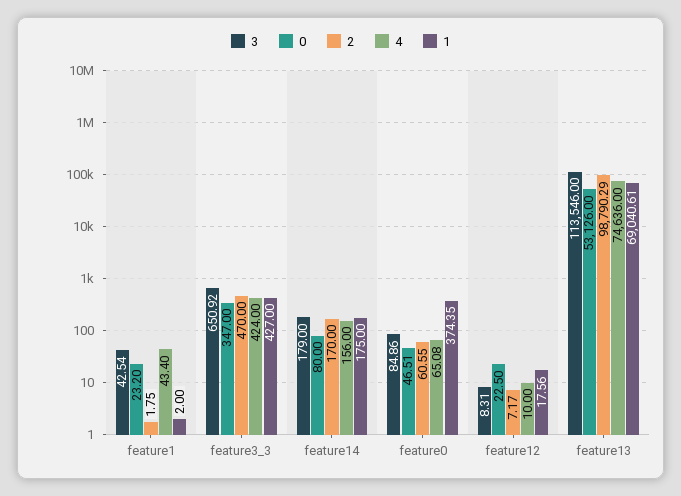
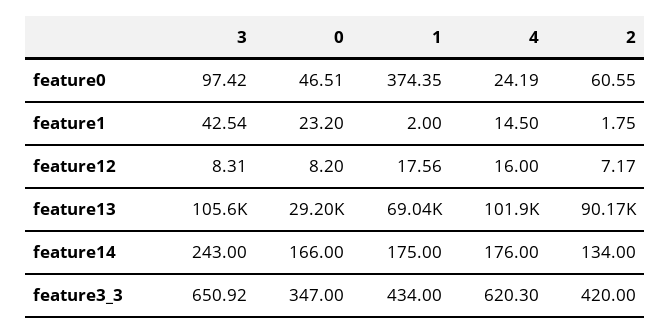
4, feature1: 43.4 -> 14.5
2, feature3_3: 470 -> 420
4, feature3_3: 424 -> 620.3
1, feature3_3: 427 -> 434
3, feature14: 179 -> 243
0, feature14: 80 -> 166
2, feature14: 170 -> 134
4, feature14: 156 -> 176
3, feature0: 84.86 -> 97.42
4, feature0: 65.08 -> 24.19
0, feature12: 22.5 -> 8.2
4, feature12: 10 -> 16
3, feature13: 113546 -> 105600
0, feature13: 53126 -> 29200
2, feature13: 98790.29 -> 90170
4, feature13: 74636 -> 101900

